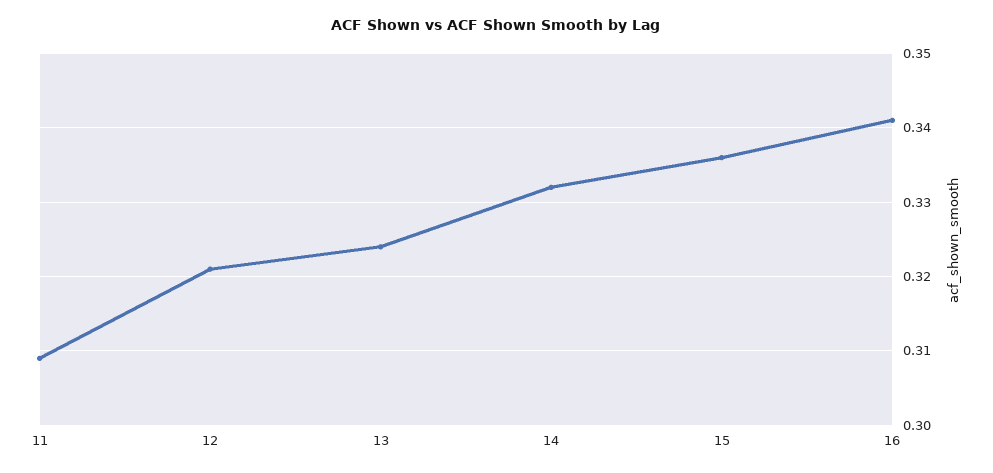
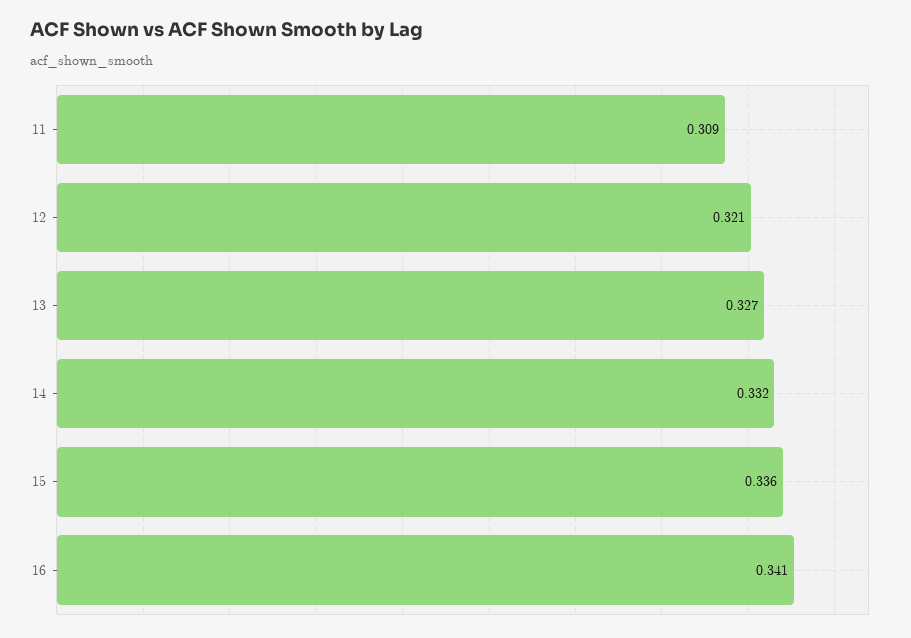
13: 0.324 -> 0.327

